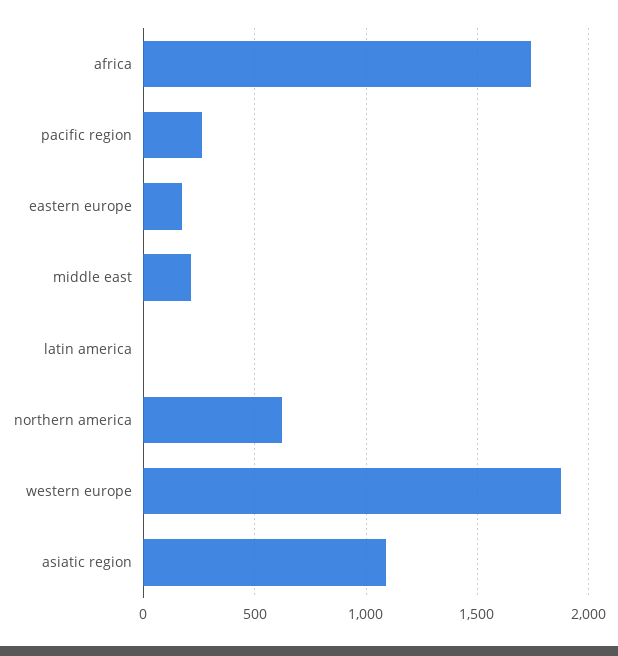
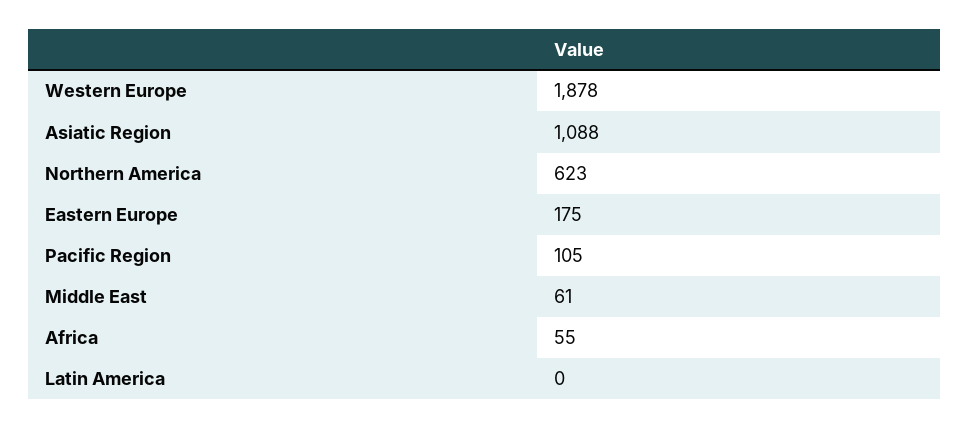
africa: 1750 -> 55
pacific region: 250 -> 105
middle east: 200 -> 61

